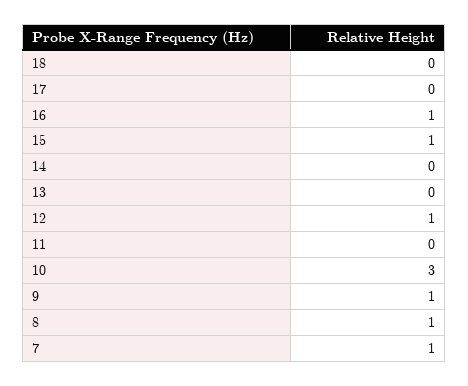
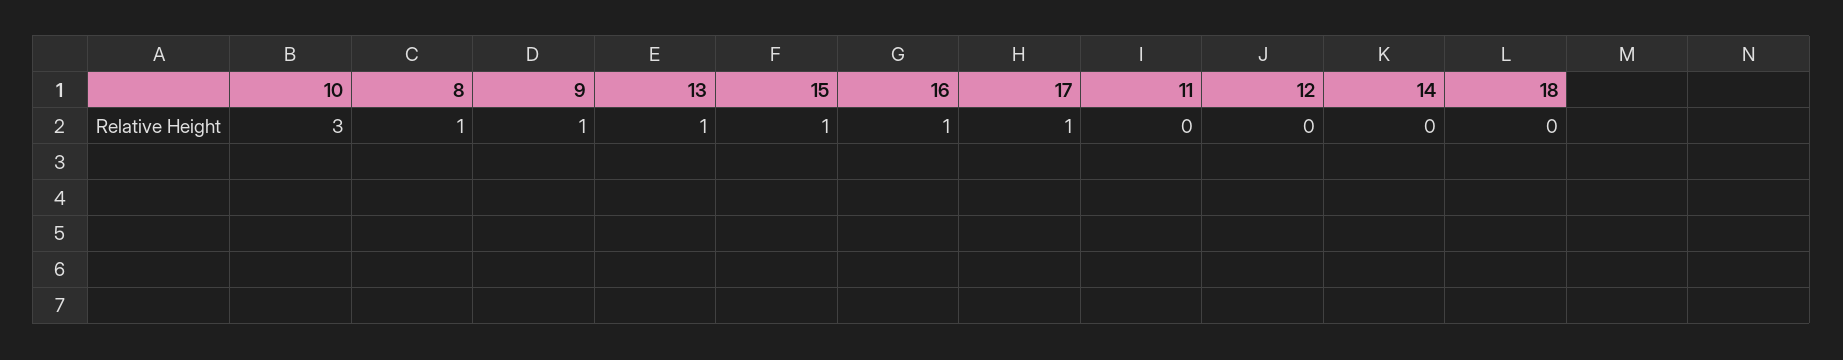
17: 0 -> 1
13: 0 -> 1
12: 1 -> 0
7: 1 -> none

